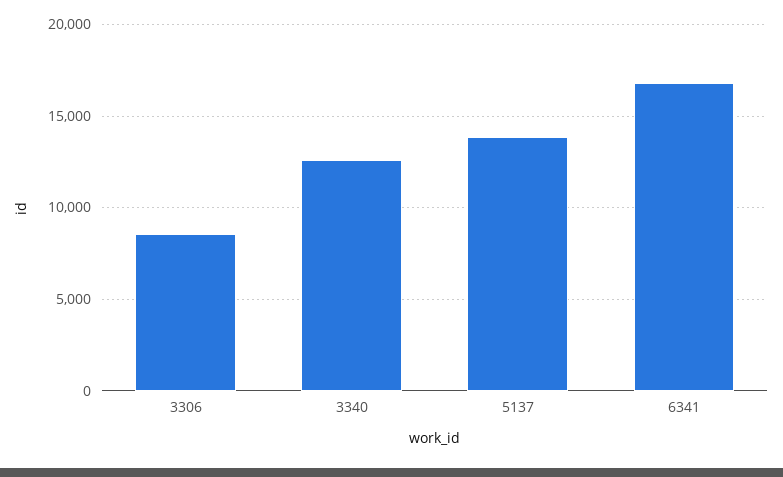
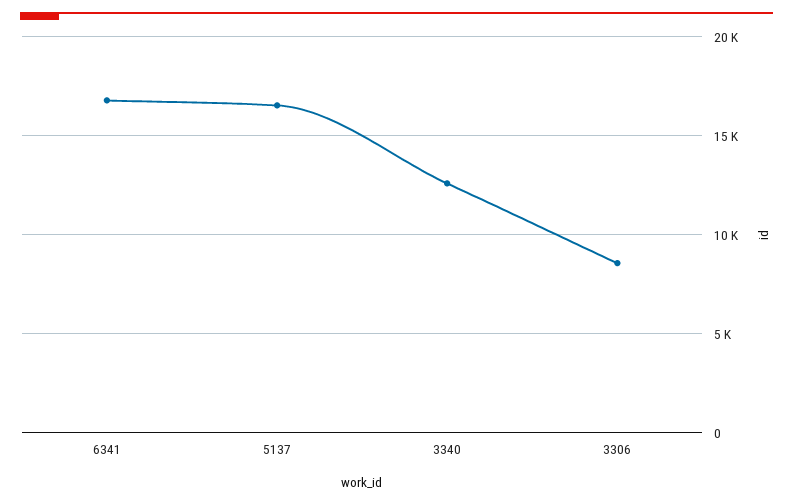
5137: 14000 -> 16500

